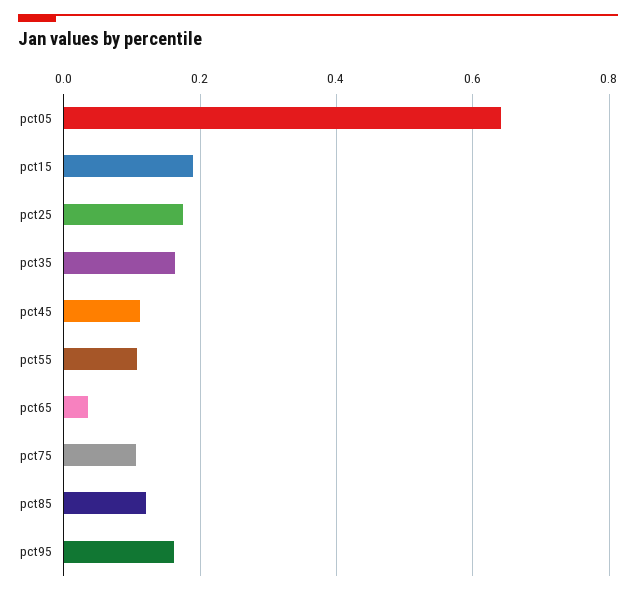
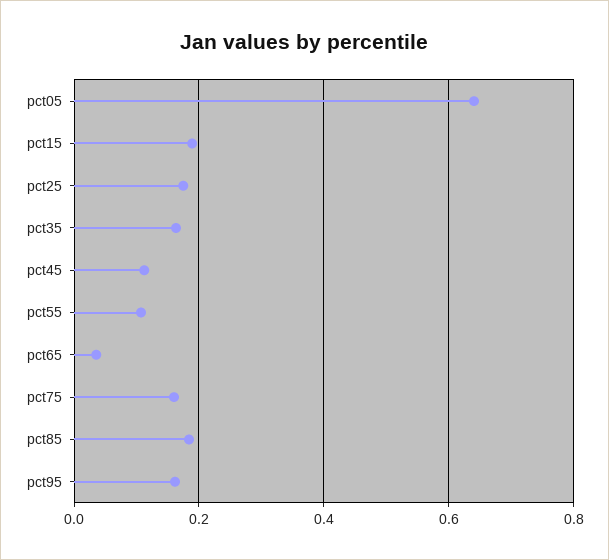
pct75: 0.1 -> 0.16
pct85: 0.12 -> 0.18

